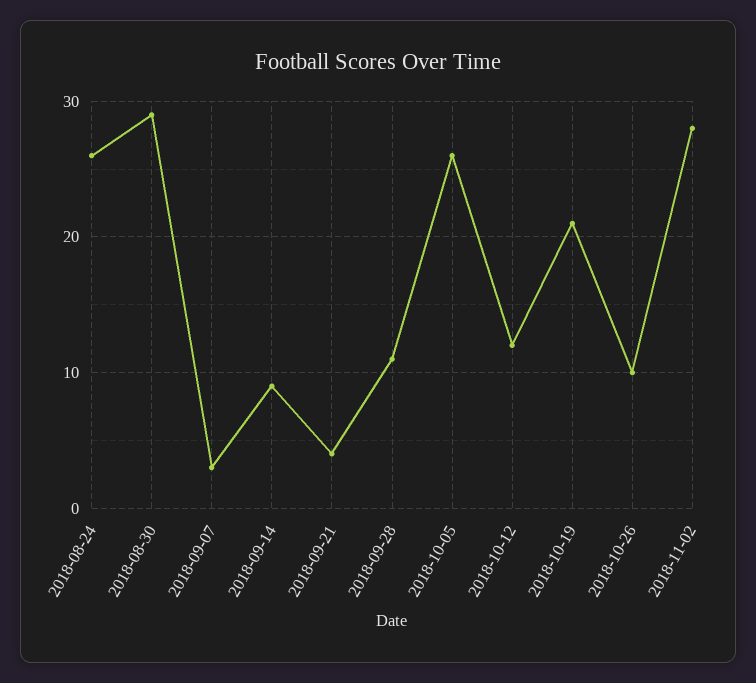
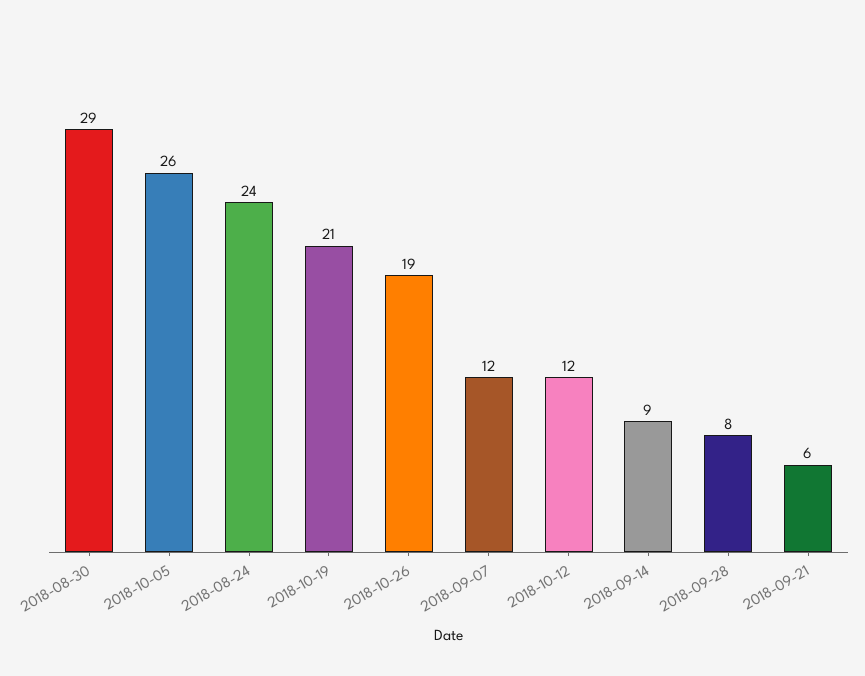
2018-08-24: 26 -> 24
2018-09-07: 3 -> 12
2018-09-21: 4 -> 6
2018-09-28: 11 -> 8
2018-10-26: 10 -> 19
2018-11-02: 28 -> none

